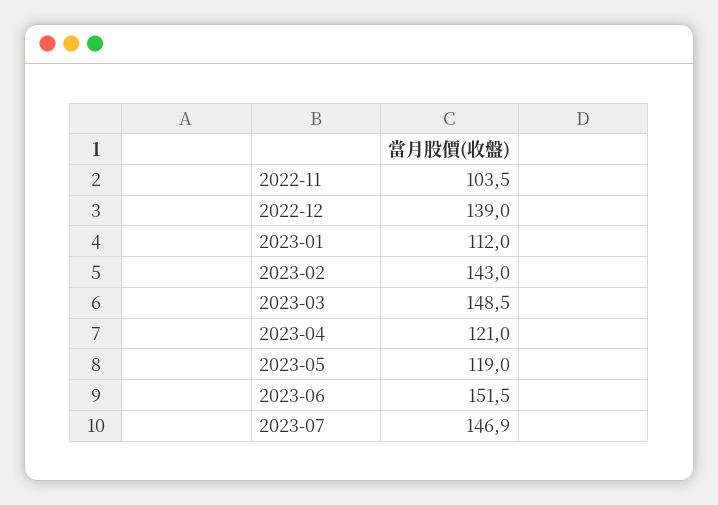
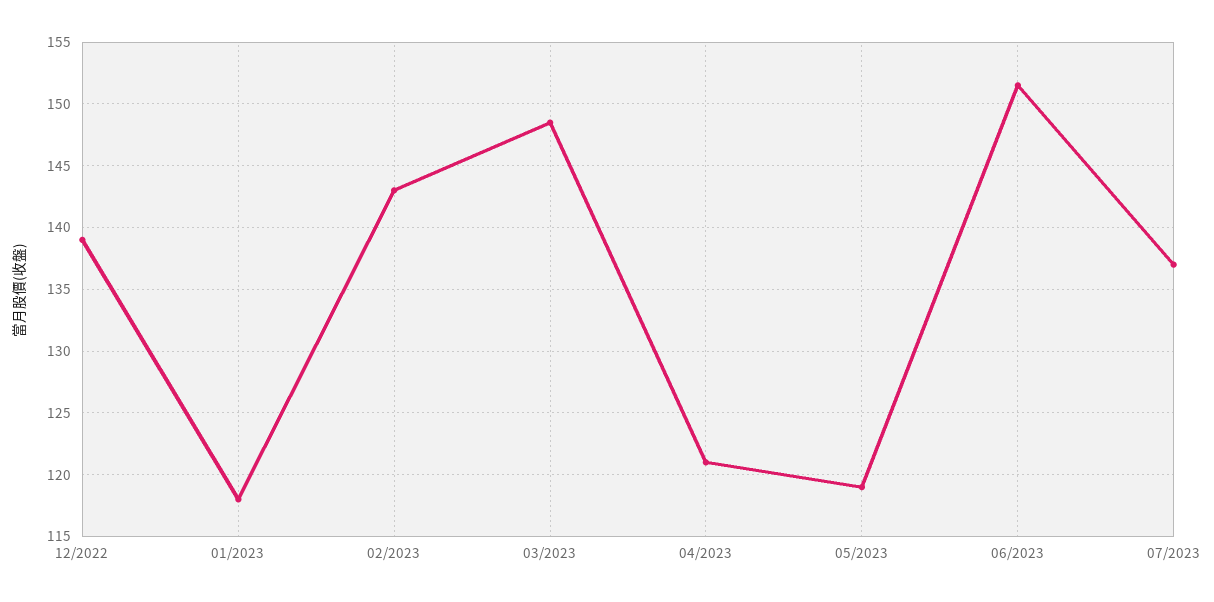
2022-11: 103.5 -> none
2023-01: 112 -> 118
2023-07: 146.9 -> 137

